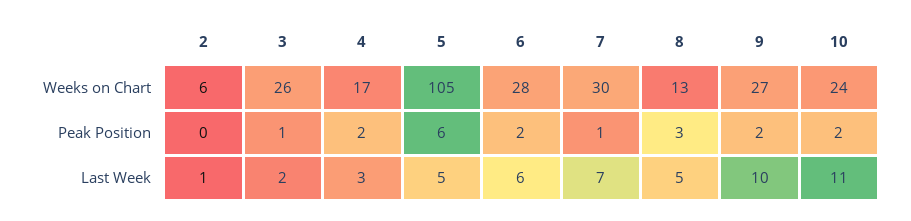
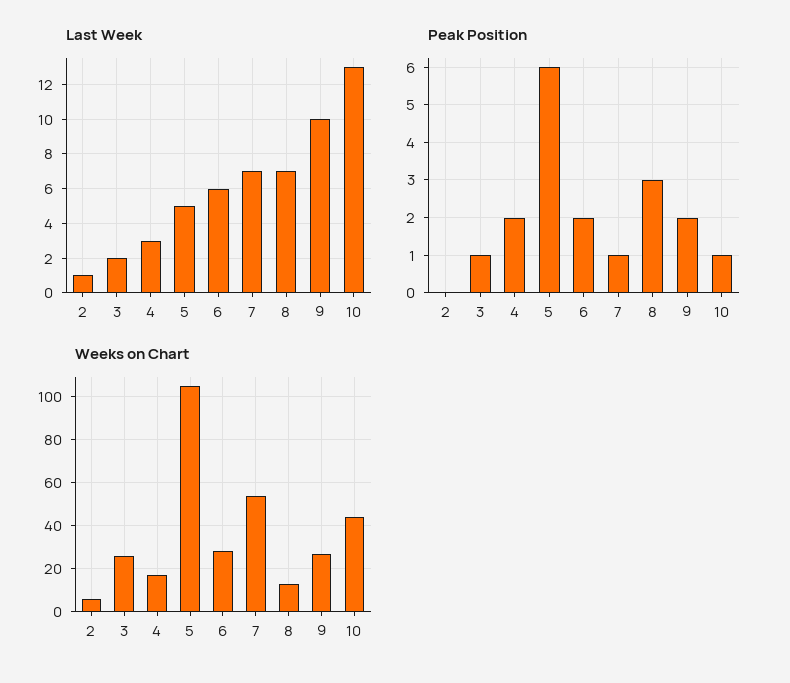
Weeks on Chart, 7: 30 -> 55
Weeks on Chart, 10: 24 -> 45
Peak Position, 10: 2 -> 1
Last Week, 8: 5 -> 7
Last Week, 10: 11 -> 13

